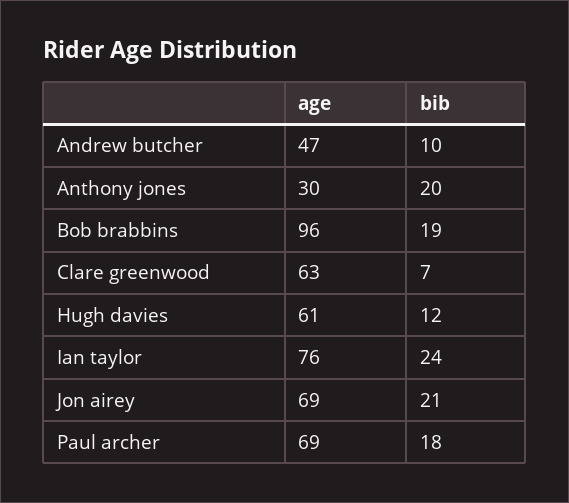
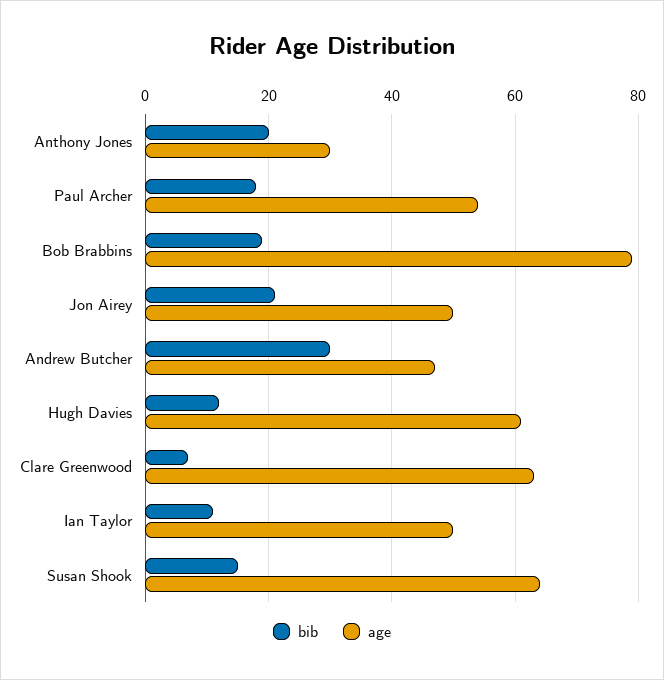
bib, Andrew butcher: 10 -> 30
age, Bob brabbins: 96 -> 80
age, Ian taylor: 76 -> 50
bib, Ian taylor: 24 -> 10
age, Jon airey: 69 -> 50
age, Paul archer: 69 -> 55
bib, Susan Shook: none -> 15
age, Susan Shook: none -> 65

